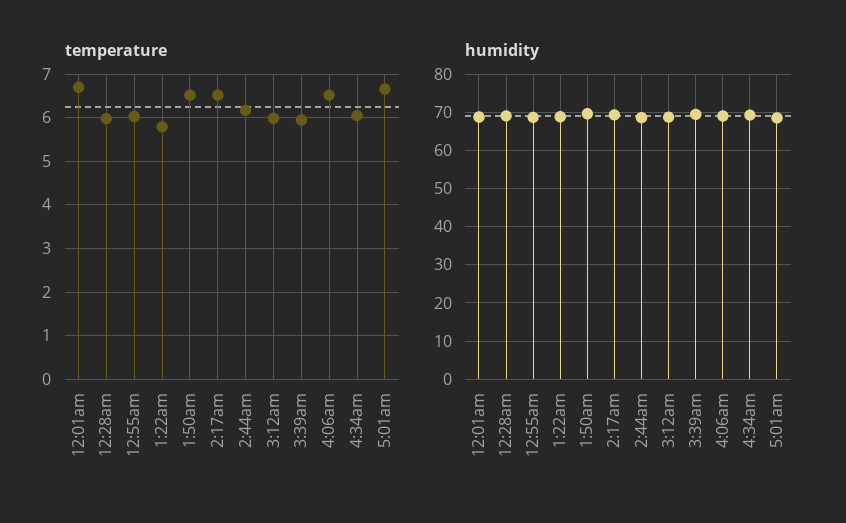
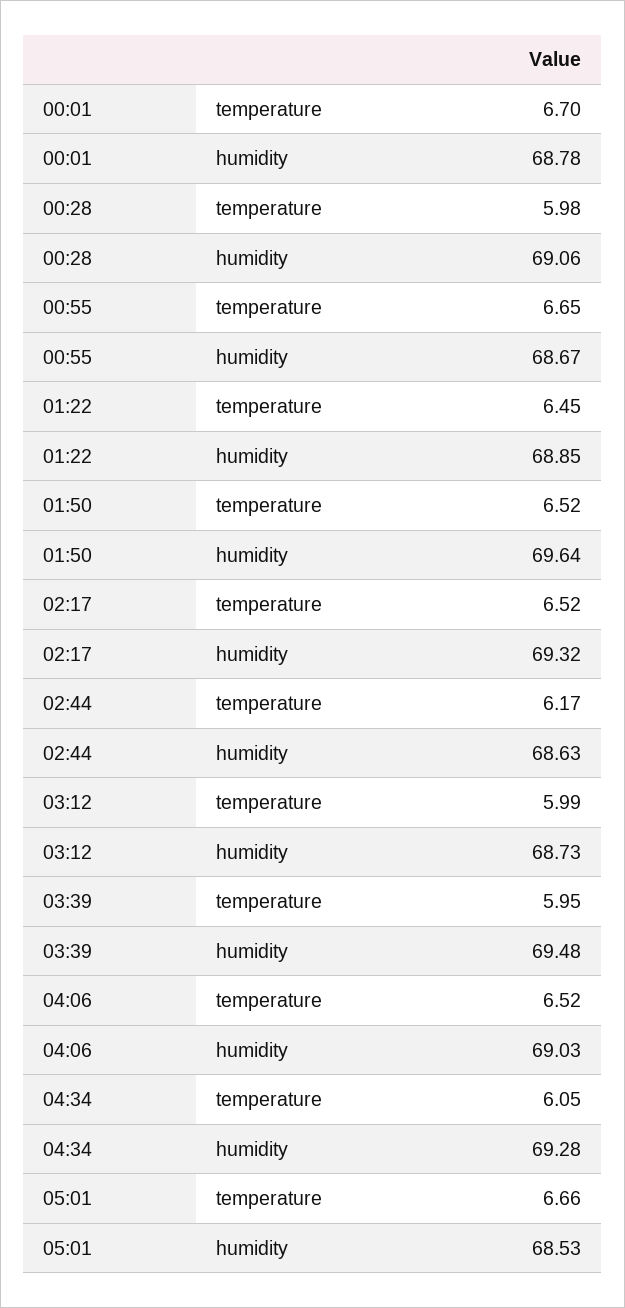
temperature, 12:55am: 6 -> 6.65
temperature, 1:22am: 5.8 -> 6.45

